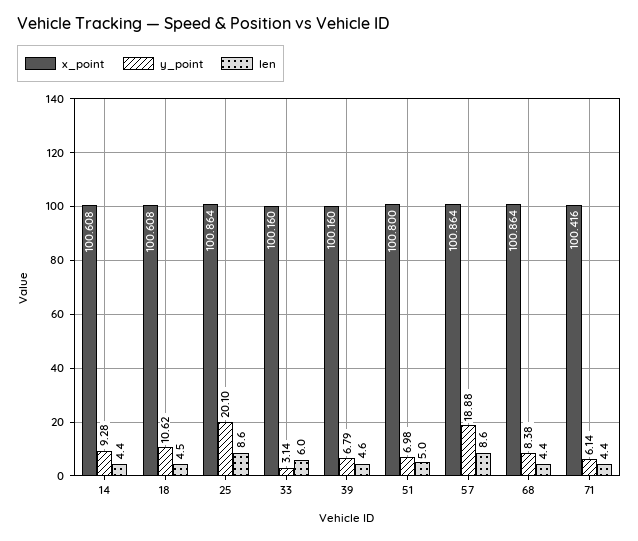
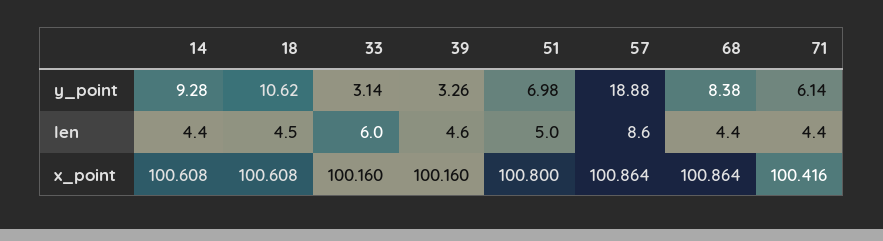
x_point, 25: 100.864 -> none
y_point, 25: 20.1 -> none
len, 25: 8.6 -> none
y_point, 39: 6.79 -> 3.26

